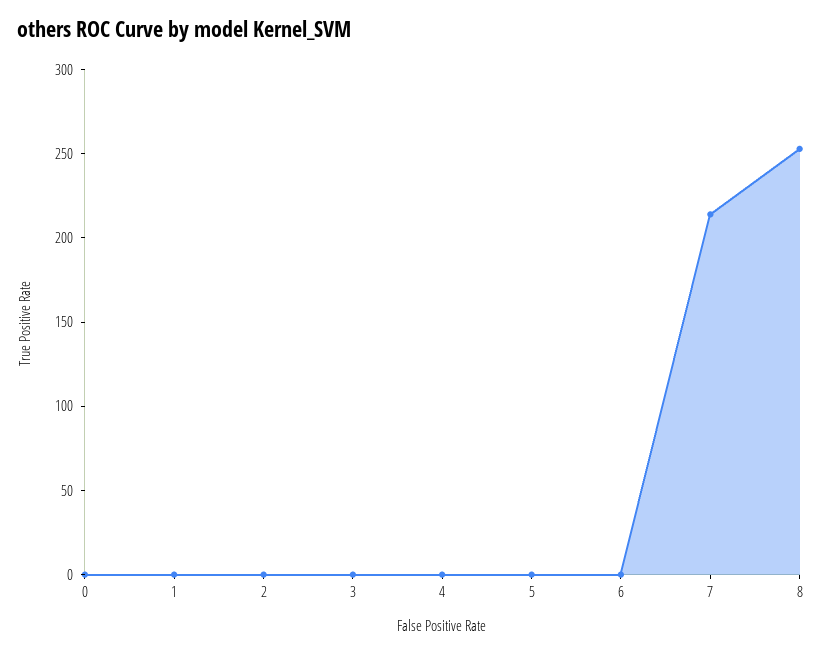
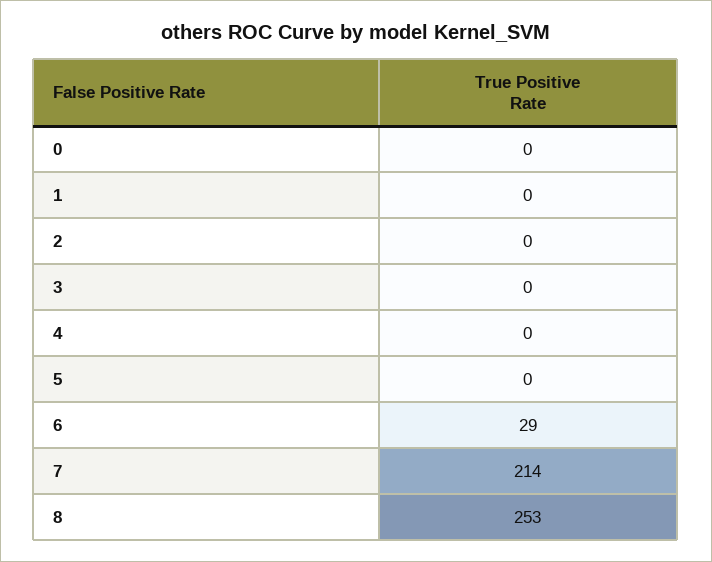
6: 0 -> 29

